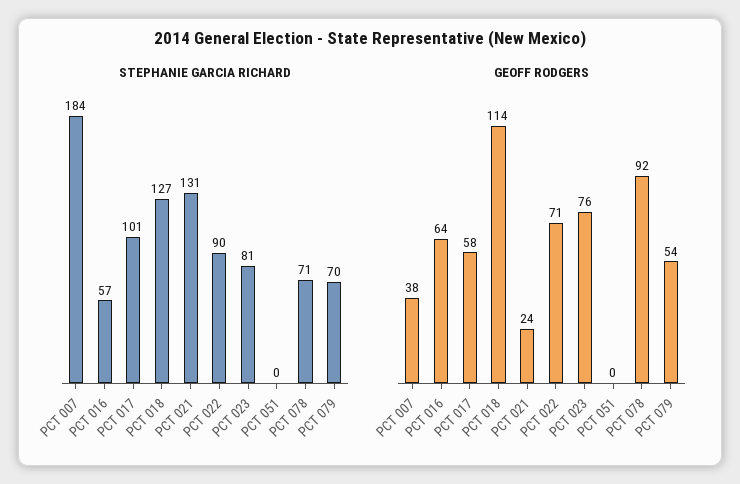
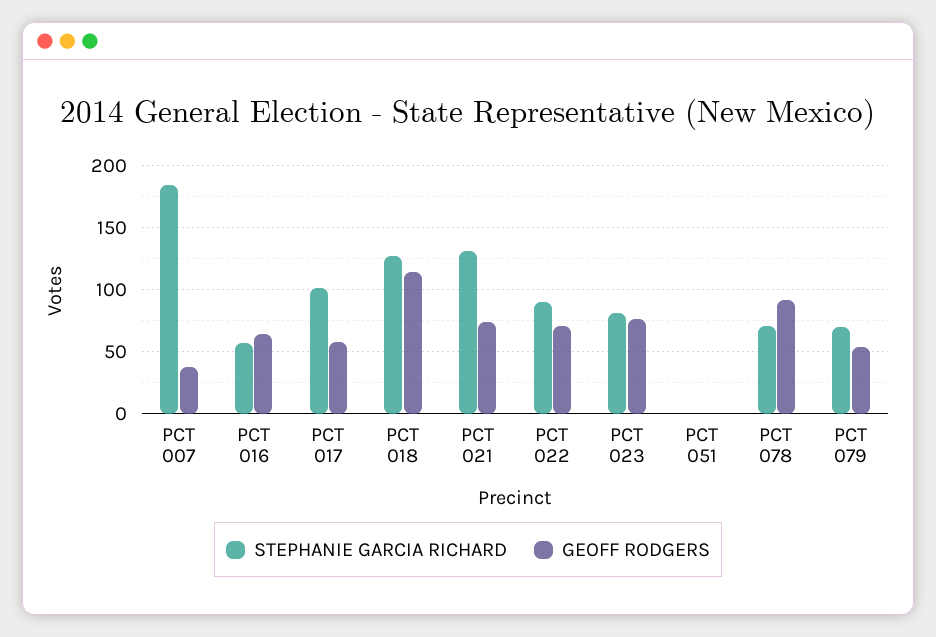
GEOFF RODGERS, PCT 021: 24 -> 75

